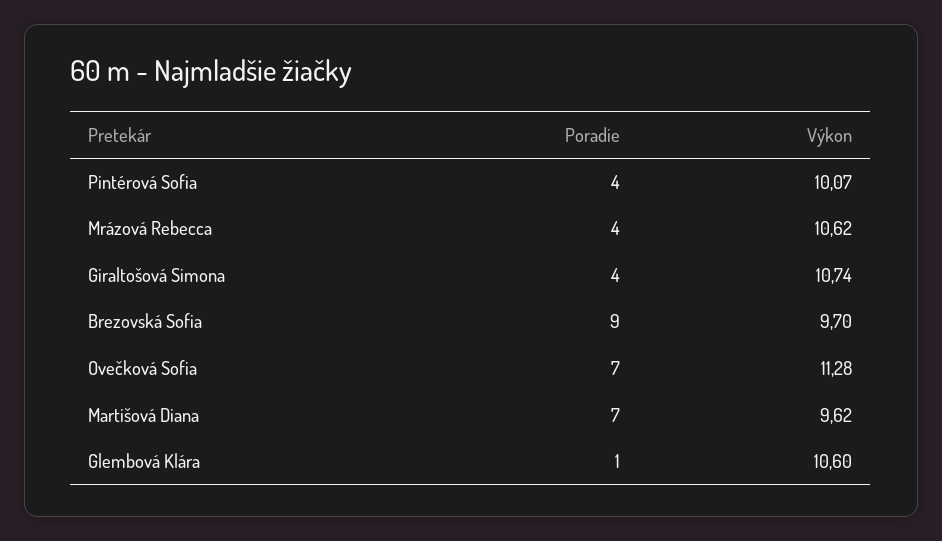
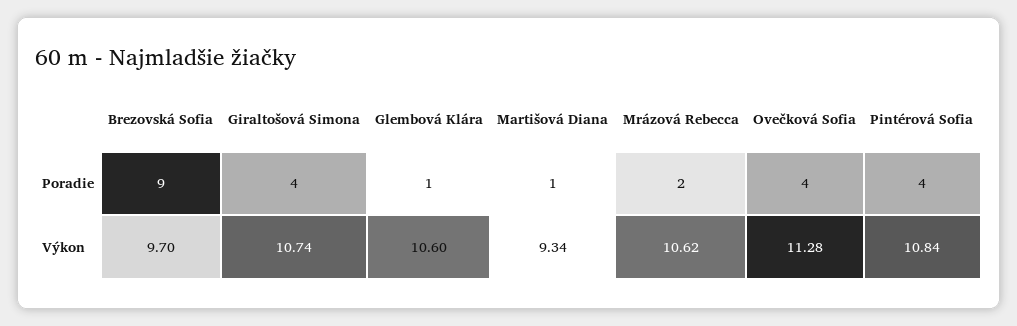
Výkon, Pintérová Sofia: 10.07 -> 10.84
Poradie, Mrázová Rebecca: 4 -> 2
Poradie, Ovečková Sofia: 7 -> 4
Poradie, Martišová Diana: 7 -> 1
Výkon, Martišová Diana: 9.62 -> 9.34

